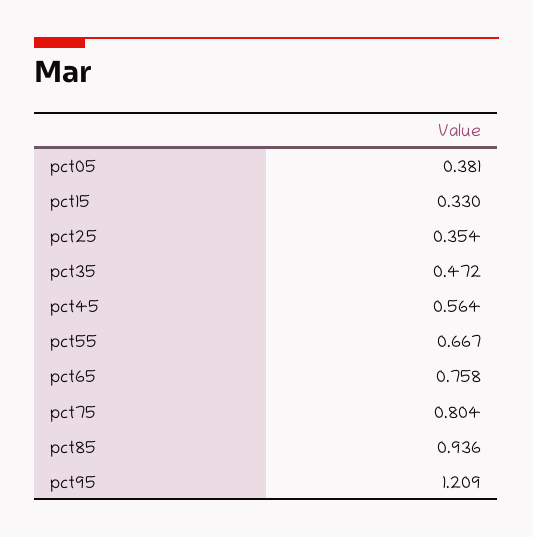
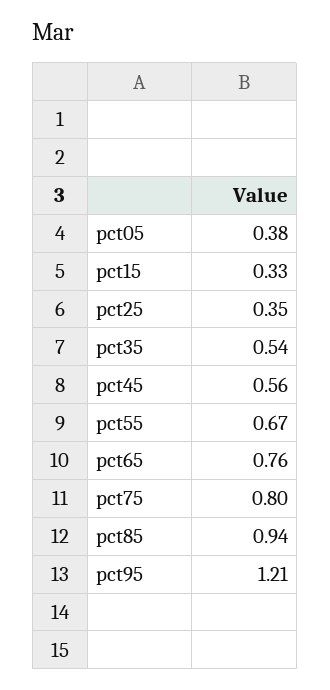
pct35: 0.472 -> 0.54

